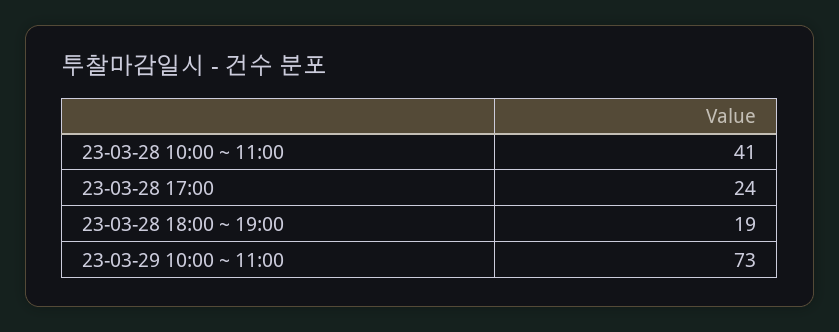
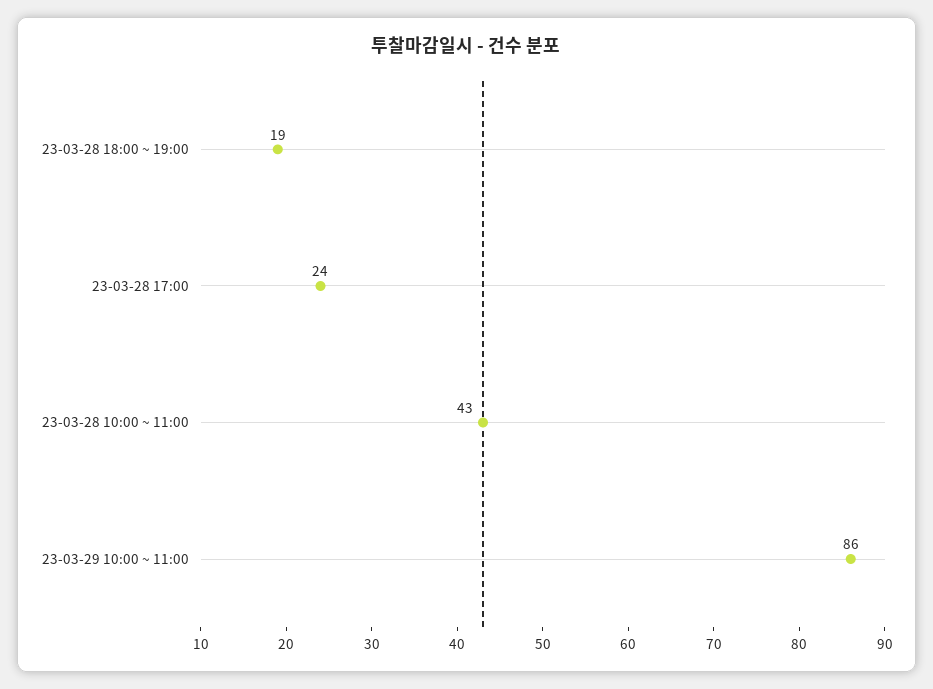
23-03-28 10:00 ~ 11:00: 41 -> 43
23-03-29 10:00 ~ 11:00: 73 -> 86

